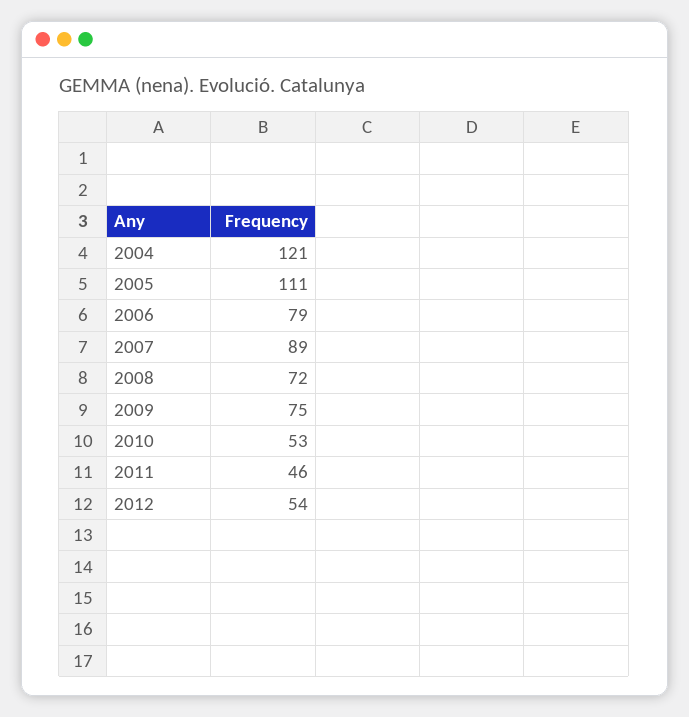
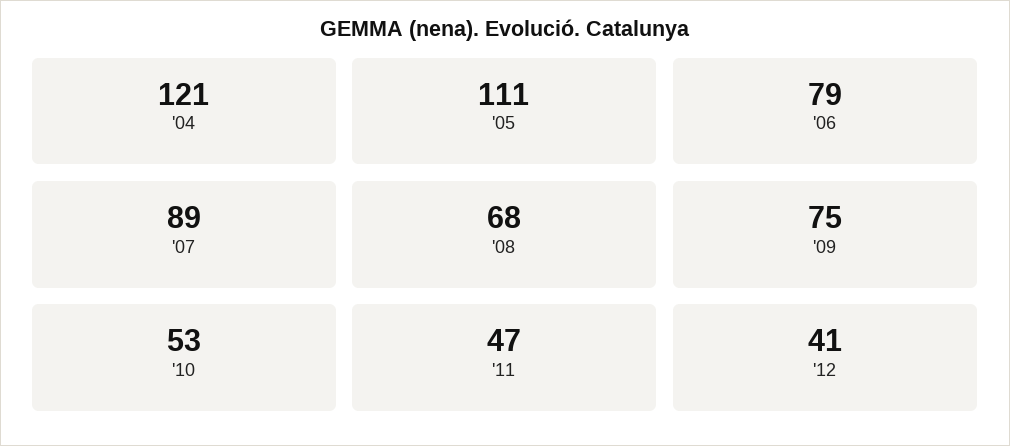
2008: 72 -> 68
2011: 46 -> 47
2012: 54 -> 41

